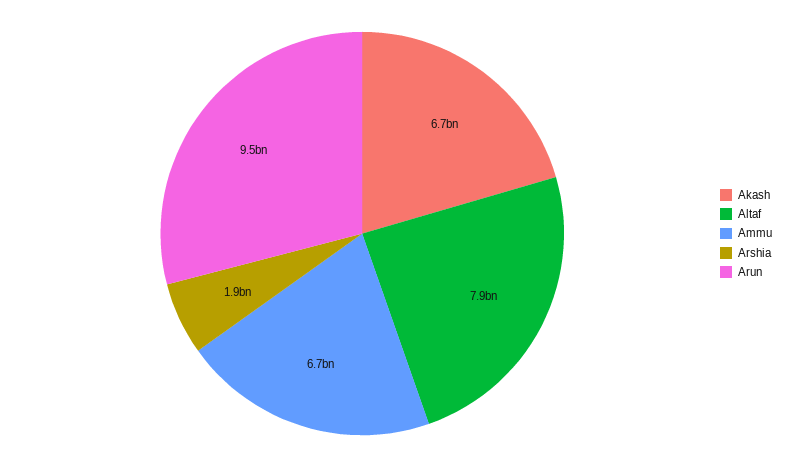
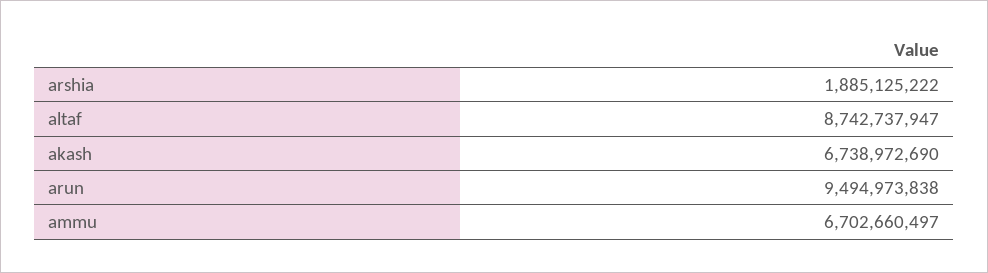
Altaf: 7900000000 -> 8742737947

